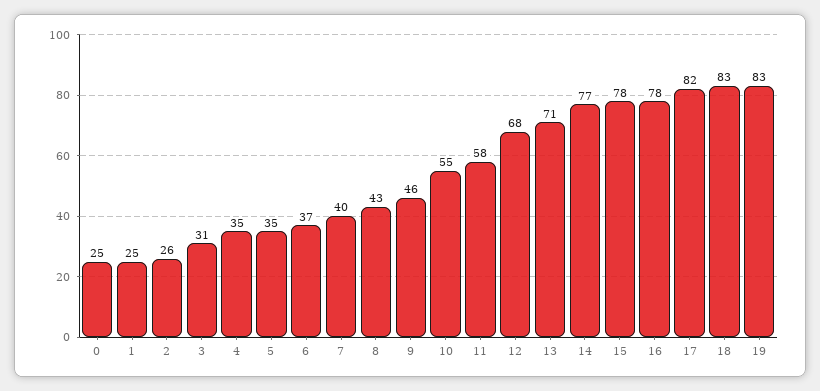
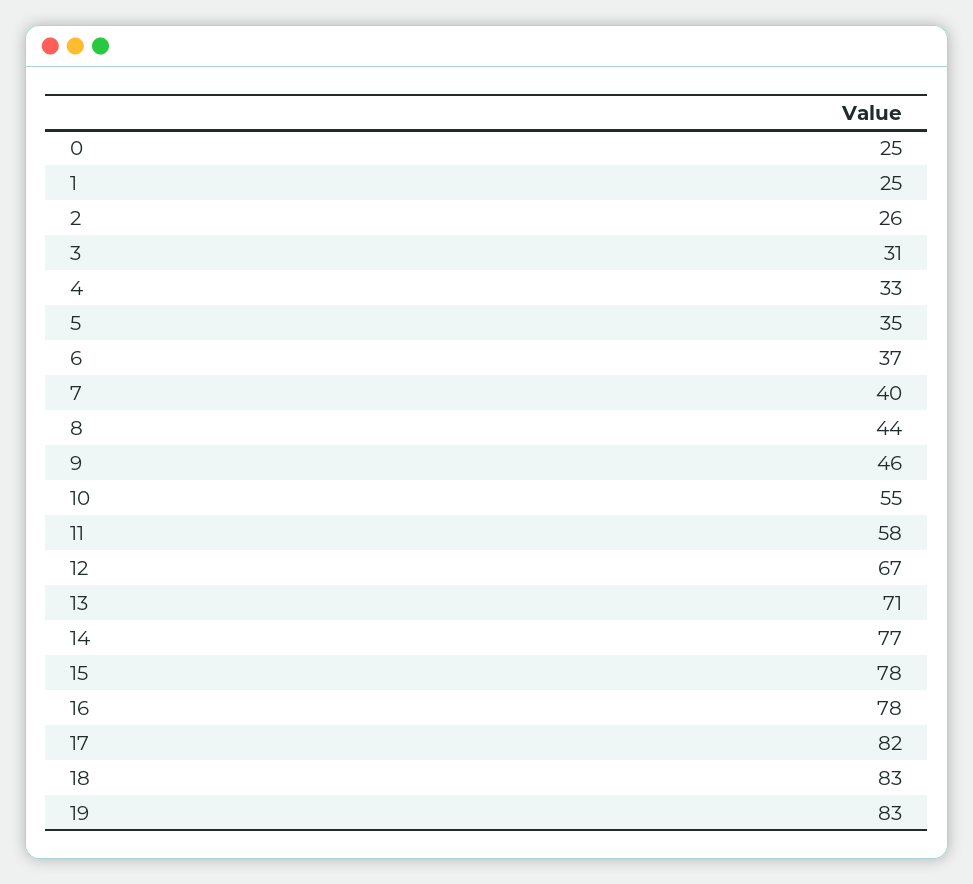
4: 35 -> 33
8: 43 -> 44
12: 68 -> 67

